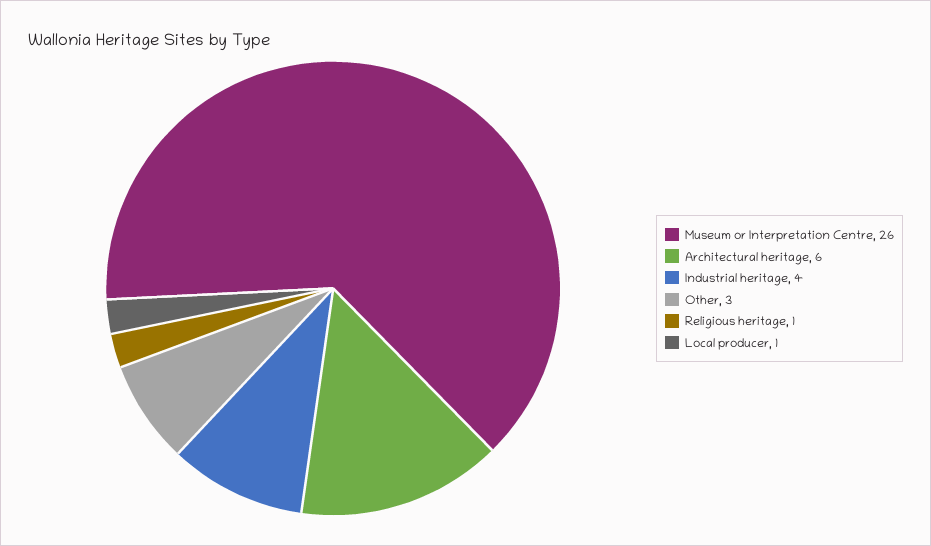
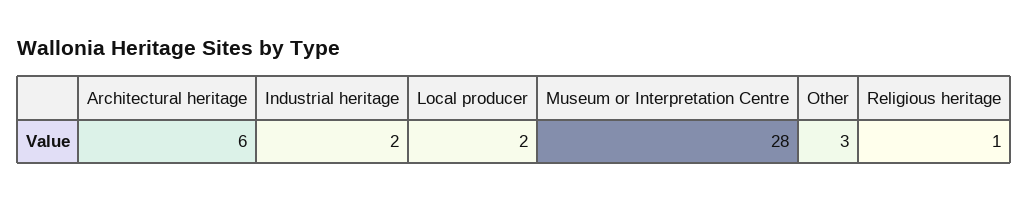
Museum or Interpretation Centre: 26 -> 28
Industrial heritage: 4 -> 2
Local producer: 1 -> 2

